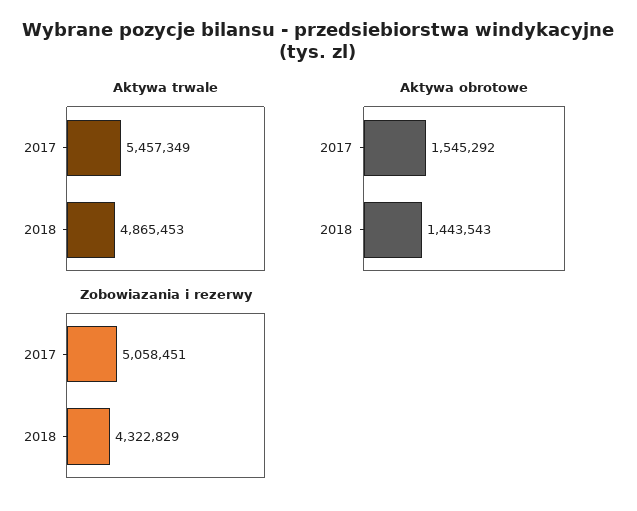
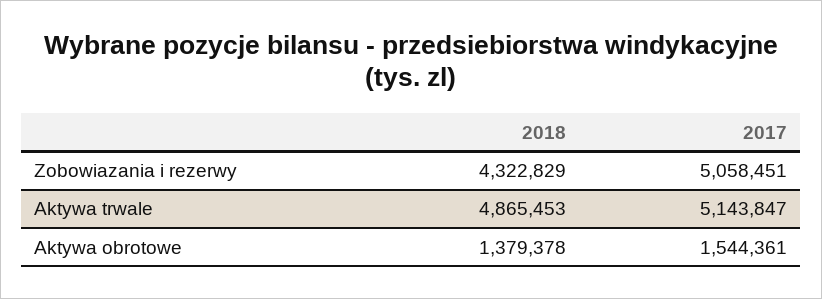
Aktywa trwale, 2017: 5457349 -> 5143847
Aktywa obrotowe, 2017: 1545292 -> 1544361
Aktywa obrotowe, 2018: 1443543 -> 1379378

